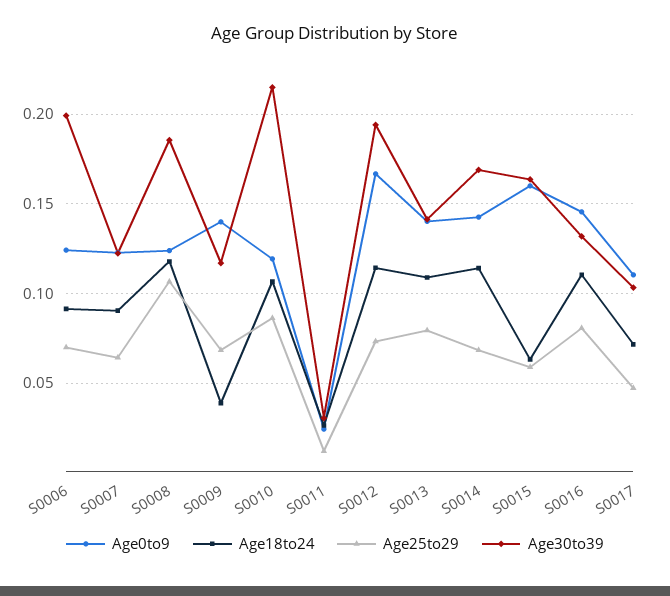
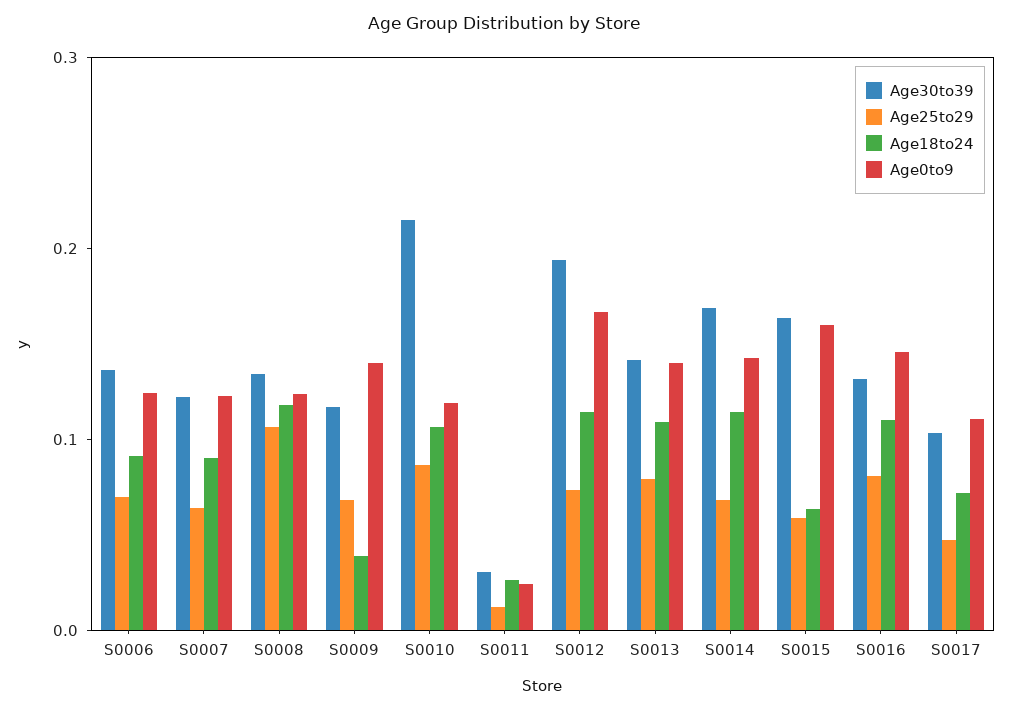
Age30to39, S0006: 0.2 -> 0.14
Age30to39, S0008: 0.185 -> 0.14

